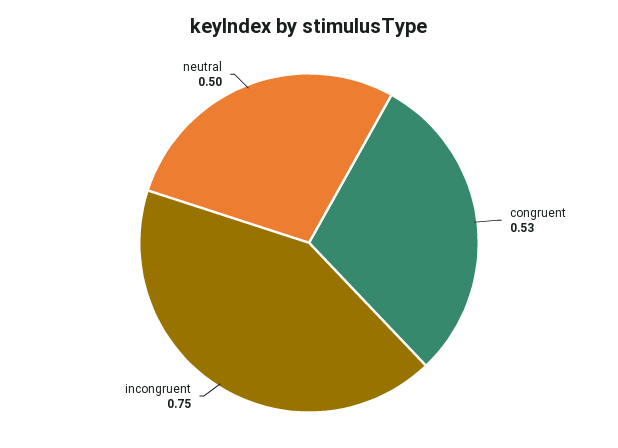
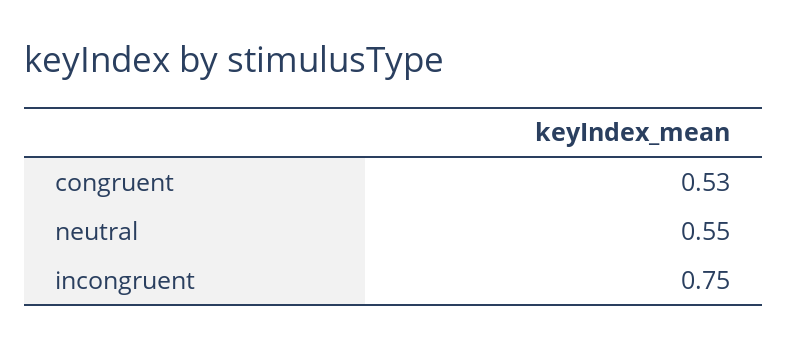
neutral: 0.5 -> 0.55

